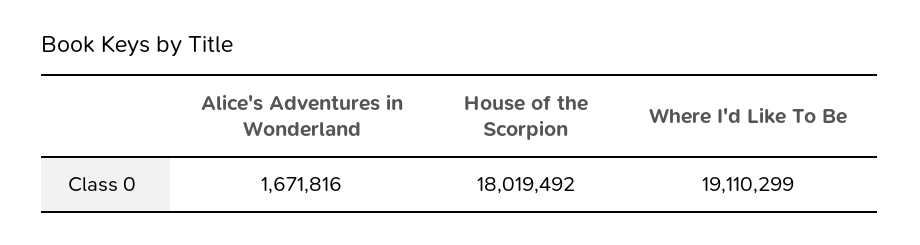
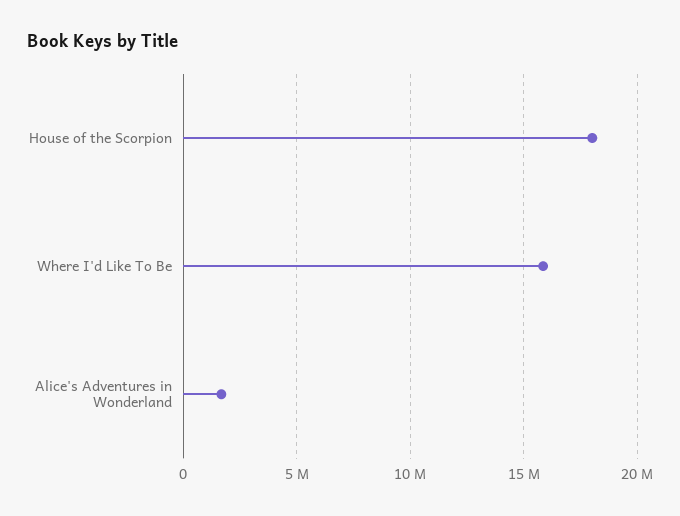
Where I'd Like To Be: 19110299 -> 16000000

